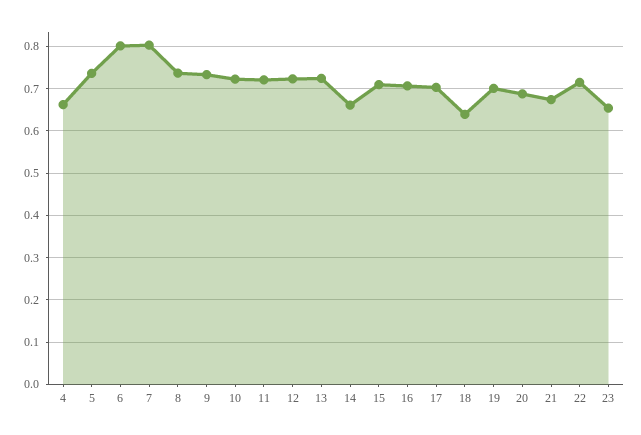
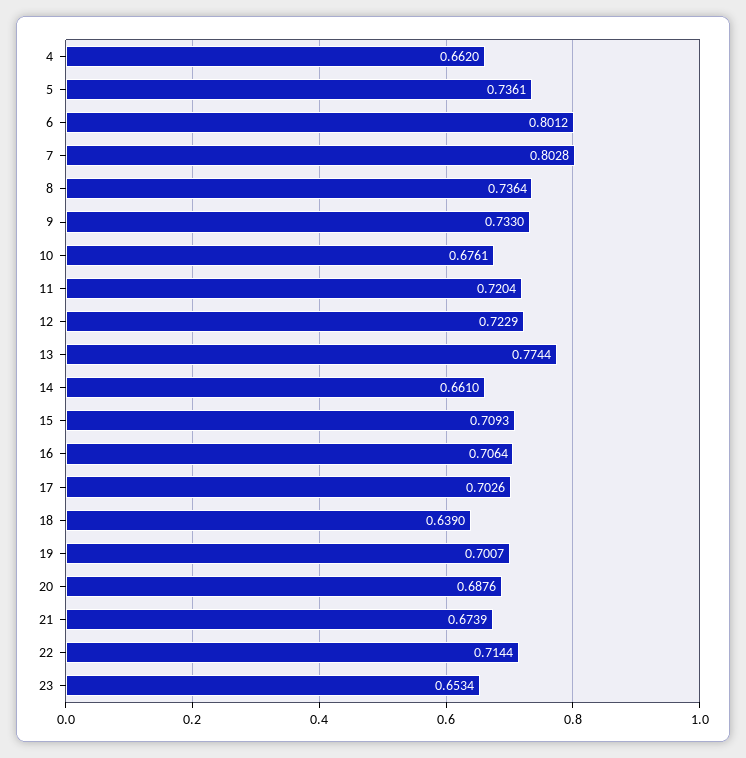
10: 0.72 -> 0.6761
13: 0.72 -> 0.7744

